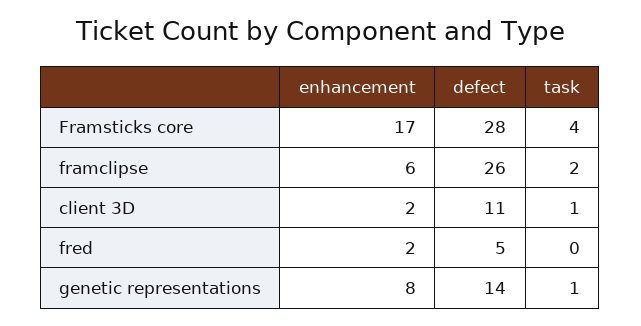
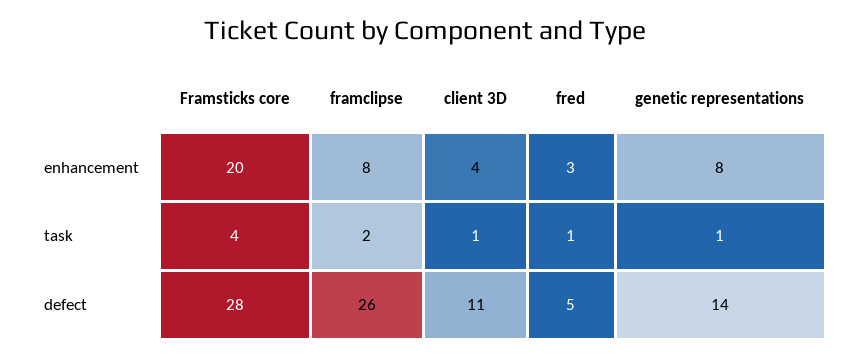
enhancement, Framsticks core: 17 -> 20
enhancement, framclipse: 6 -> 8
enhancement, client 3D: 2 -> 4
enhancement, fred: 2 -> 3
task, fred: 0 -> 1

